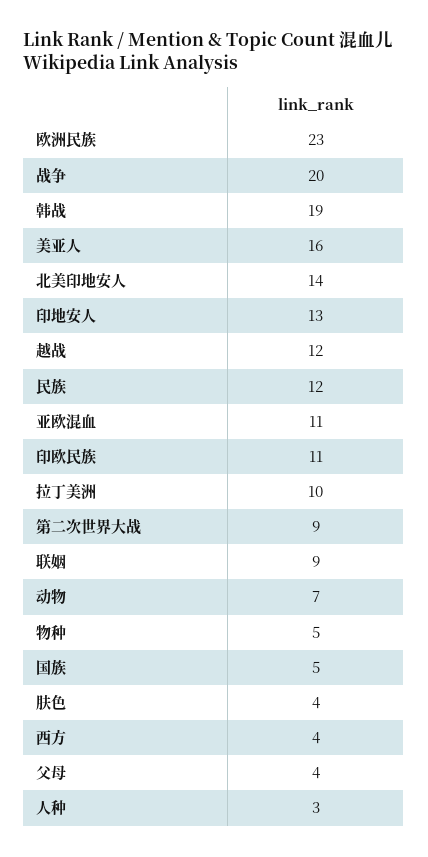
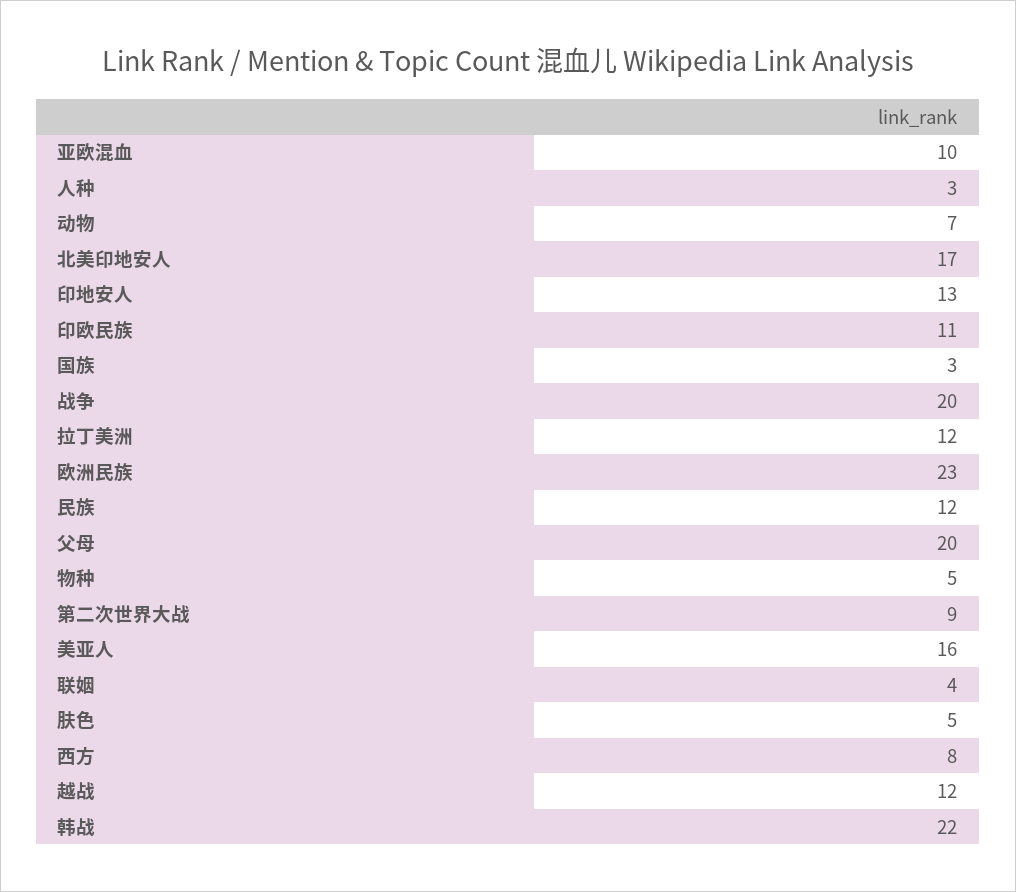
韩战: 19 -> 22
北美印地安人: 14 -> 17
亚欧混血: 11 -> 10
拉丁美洲: 10 -> 12
联姻: 9 -> 4
国族: 5 -> 3
肤色: 4 -> 5
西方: 4 -> 8
父母: 4 -> 20

